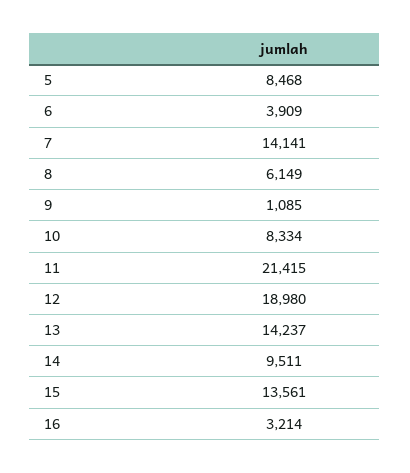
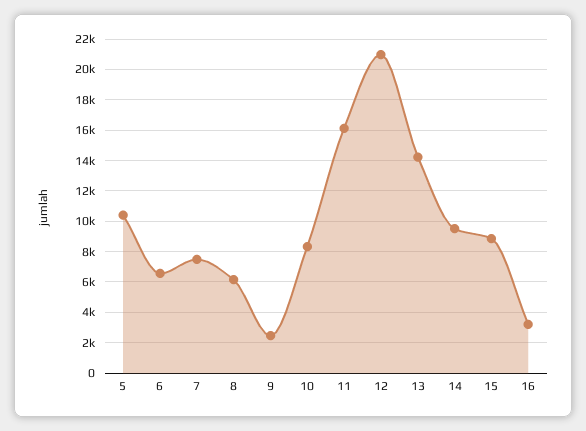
5: 8468 -> 10500
6: 3909 -> 6500
7: 14141 -> 7500
9: 1085 -> 2500
11: 21415 -> 16000
12: 18980 -> 21000
15: 13561 -> 9000

